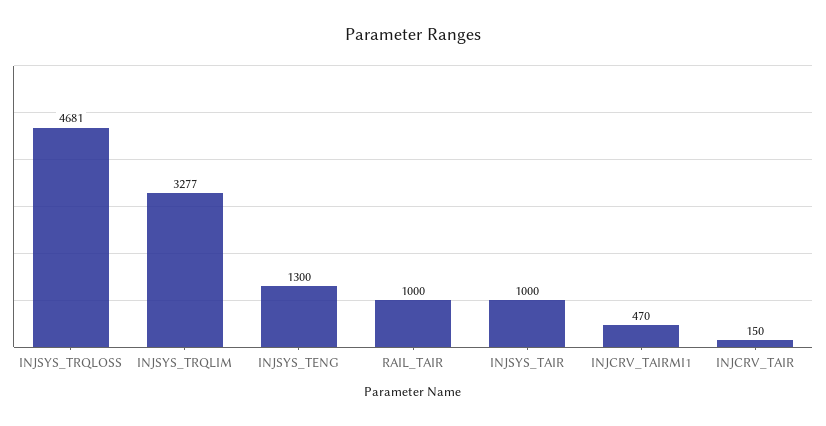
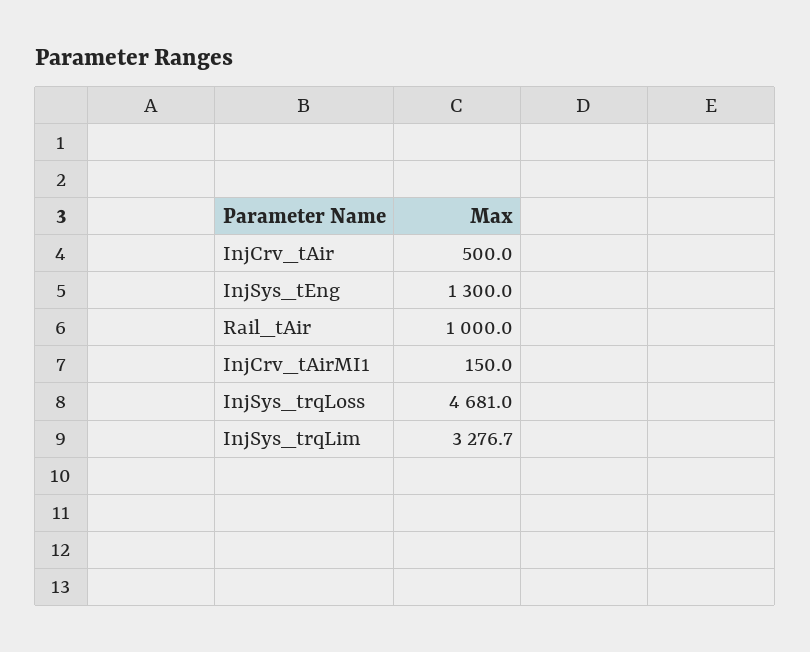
INJSYS_TAIR: 1000 -> none
INJCRV_TAIRMI1: 470 -> 150
INJCRV_TAIR: 150 -> 500

